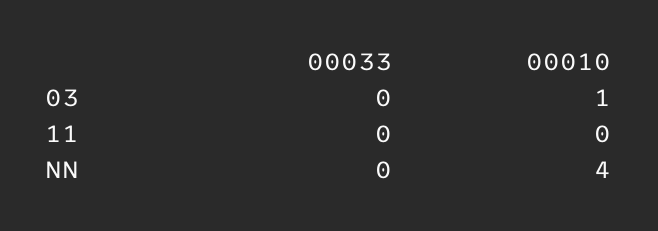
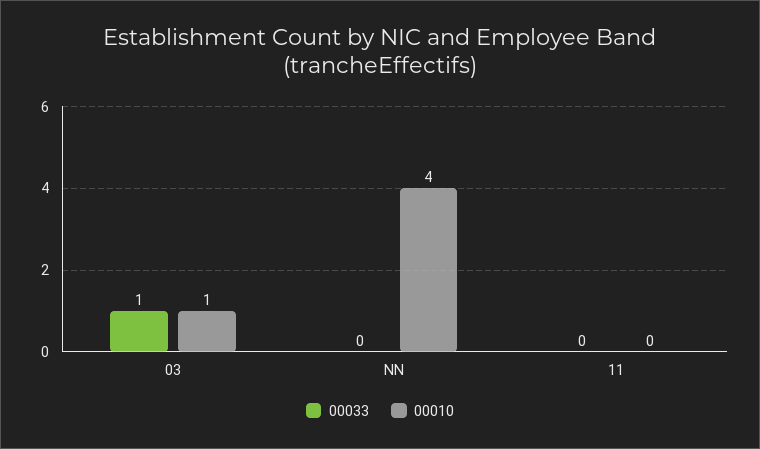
00033, 03: 0 -> 1

